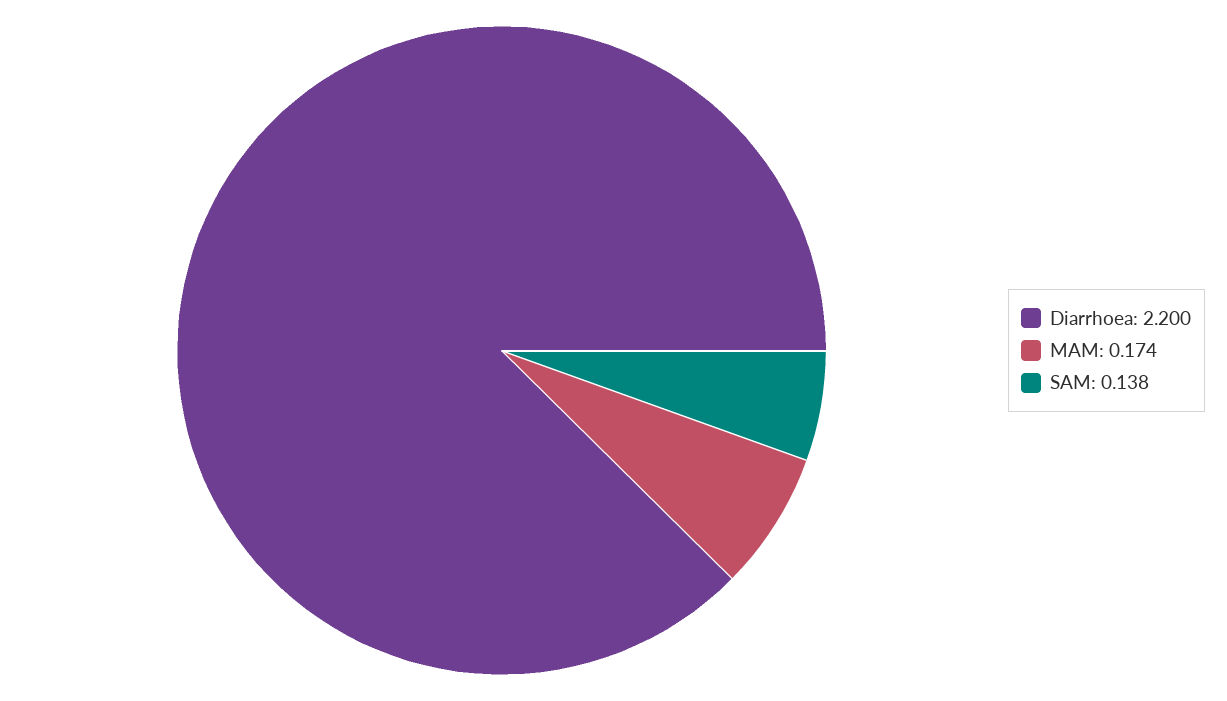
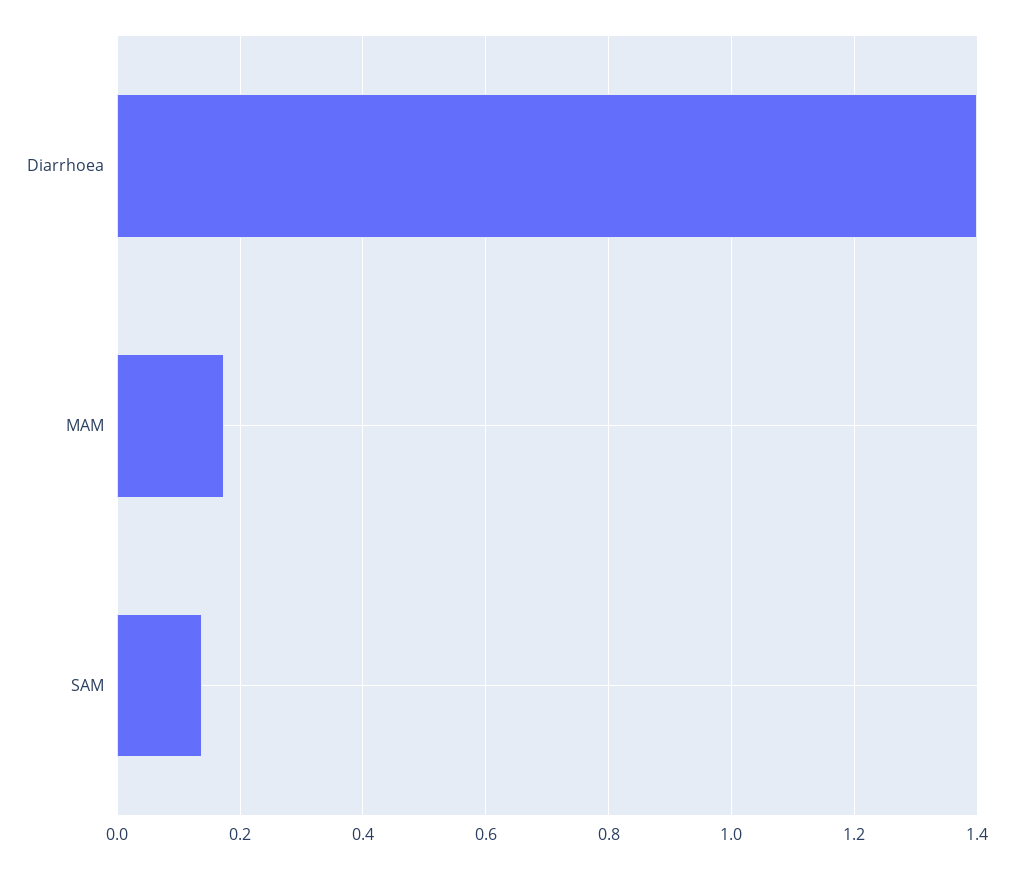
Diarrhoea: 2.2 -> 1.4

